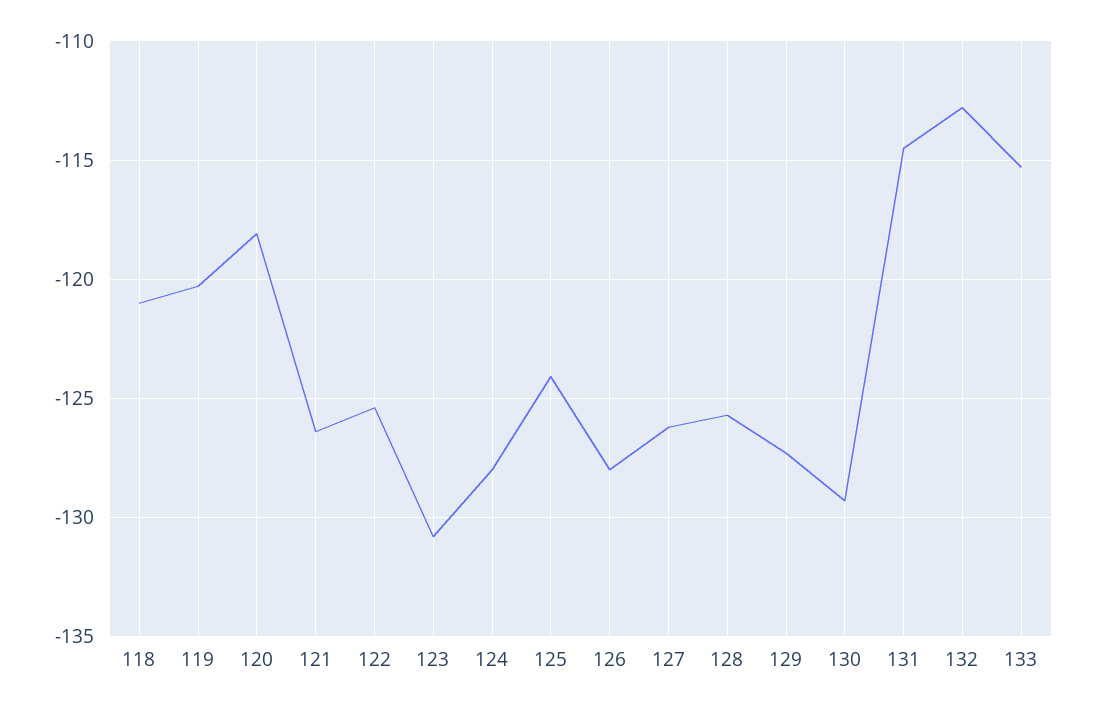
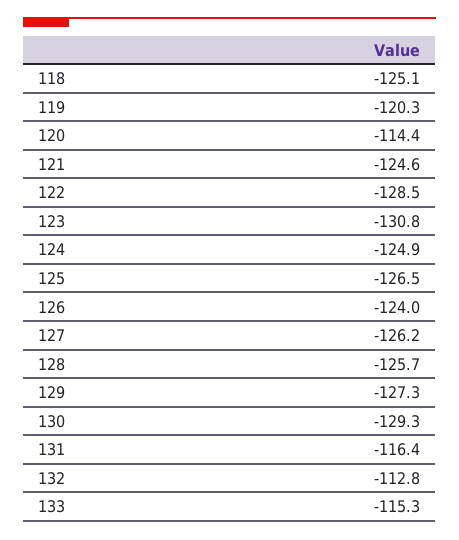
118: -121 -> -125.1
120: -118 -> -114.4
121: -126.5 -> -124.6
122: -125.5 -> -128.5
124: -128 -> -124.9
125: -124 -> -126.5
126: -128 -> -124
131: -114.5 -> -116.4

